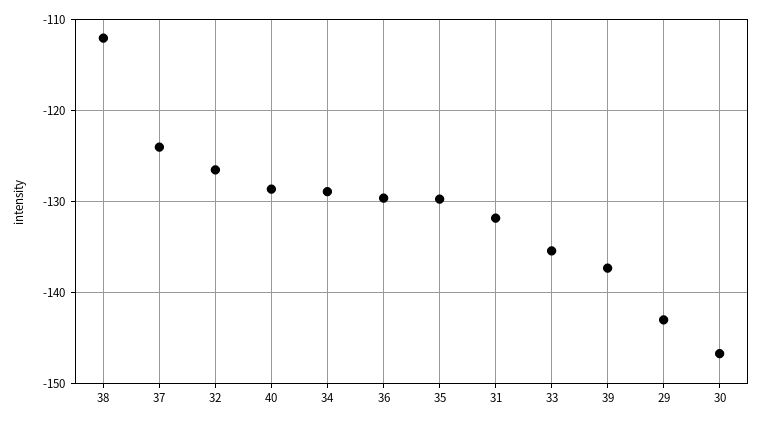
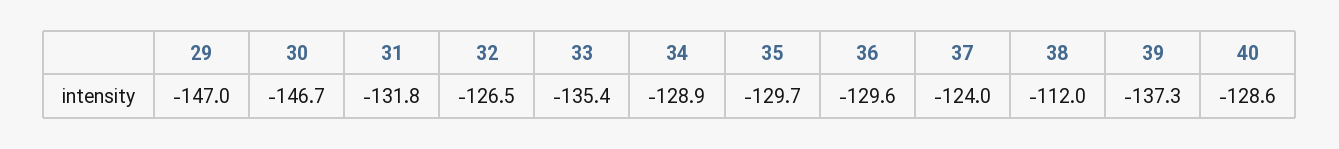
29: -143 -> -147

